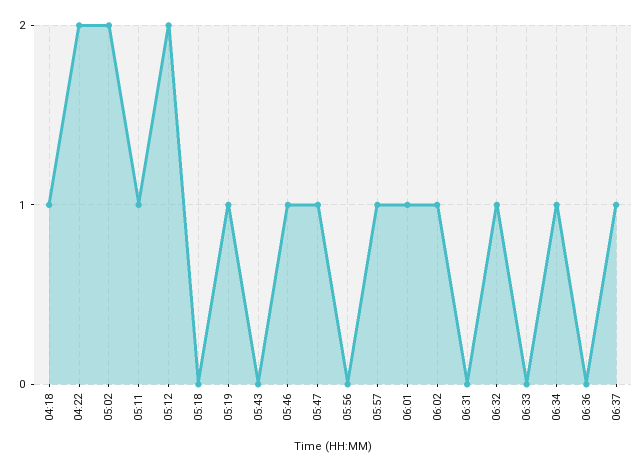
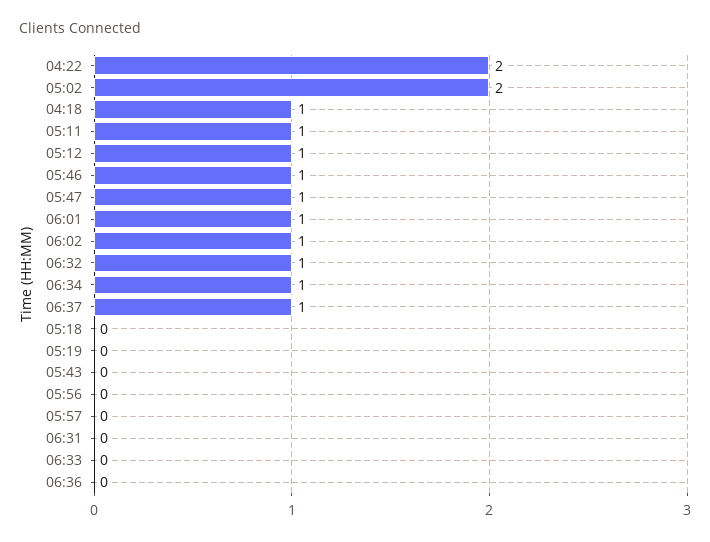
05:12: 2 -> 1
05:19: 1 -> 0
05:57: 1 -> 0

